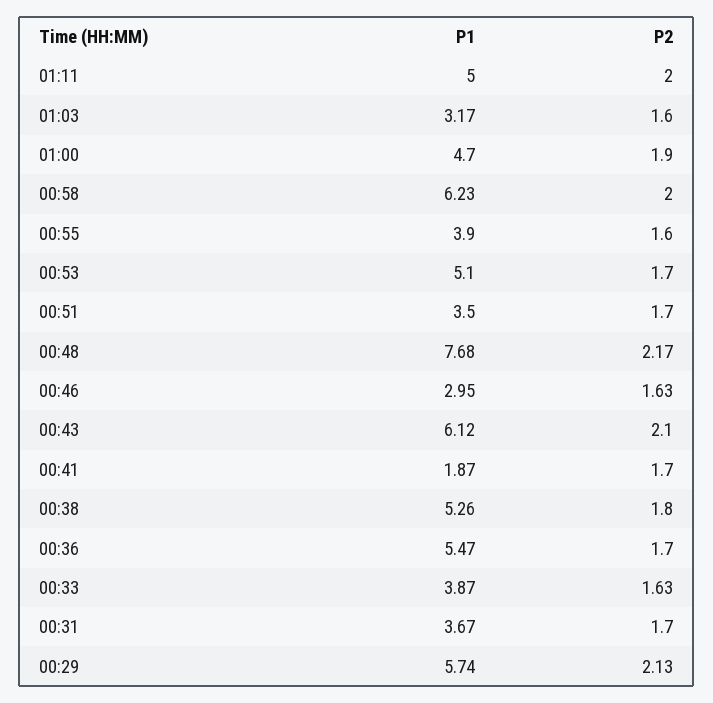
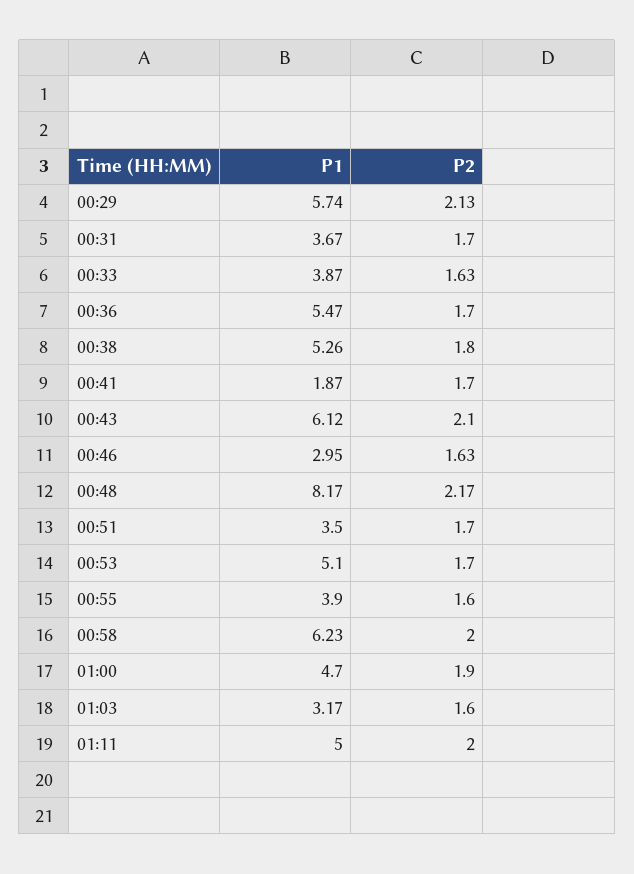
P1, 00:48: 7.68 -> 8.17

